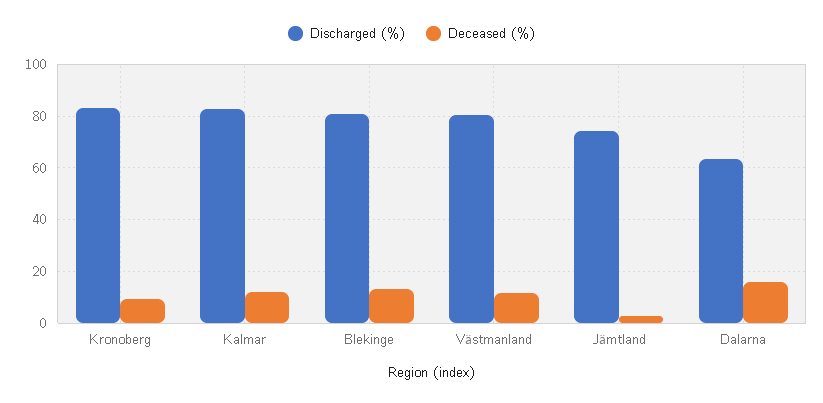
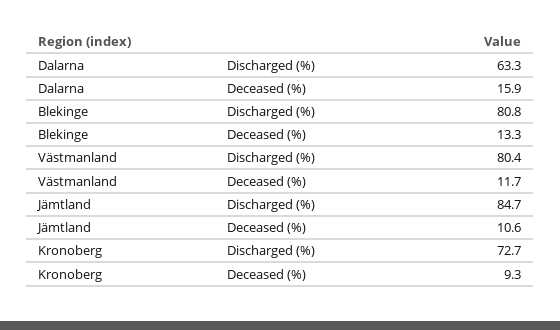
Discharged (%), Kronoberg: 82.5 -> 72.7
Discharged (%), Kalmar: 82.5 -> none
Deceased (%), Kalmar: 12.5 -> none
Discharged (%), Jämtland: 75 -> 84.7
Deceased (%), Jämtland: 2.5 -> 10.6

